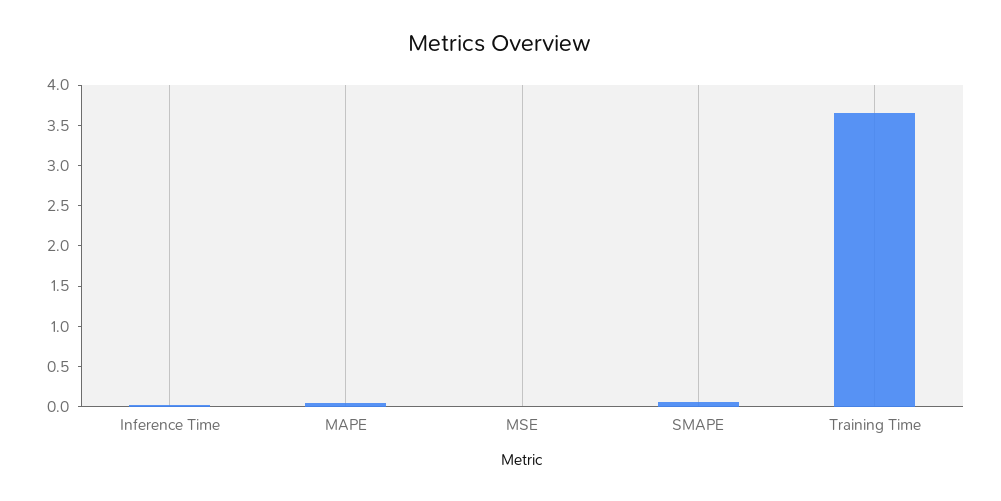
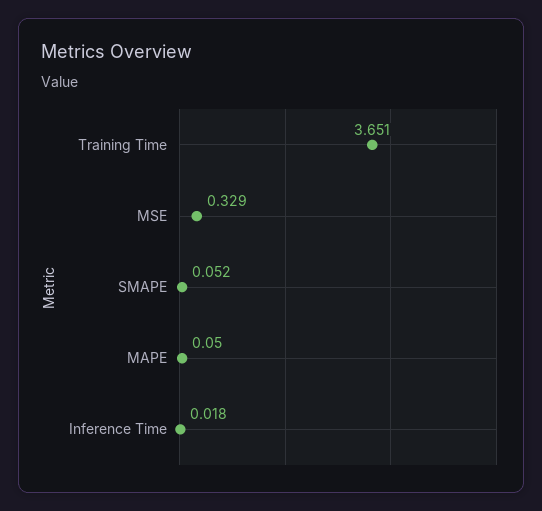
MSE: 0 -> 0.329

